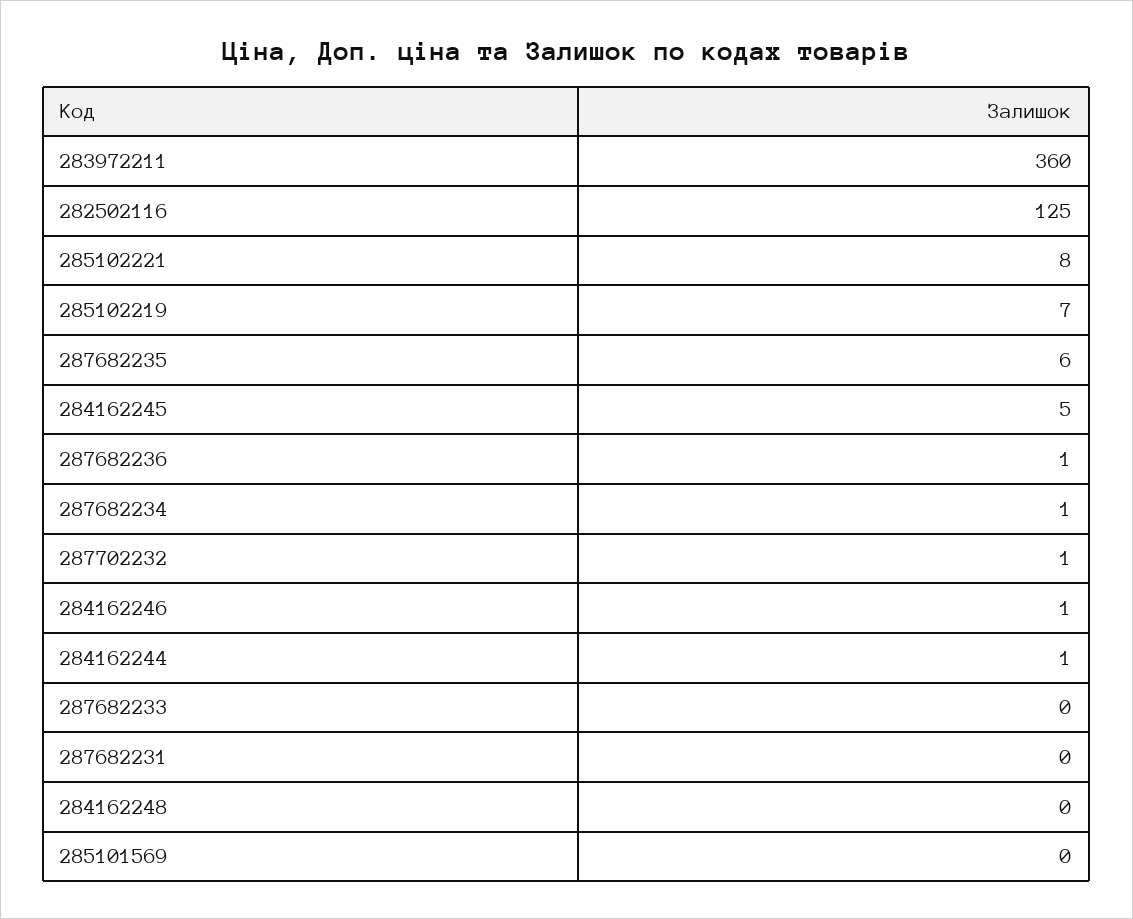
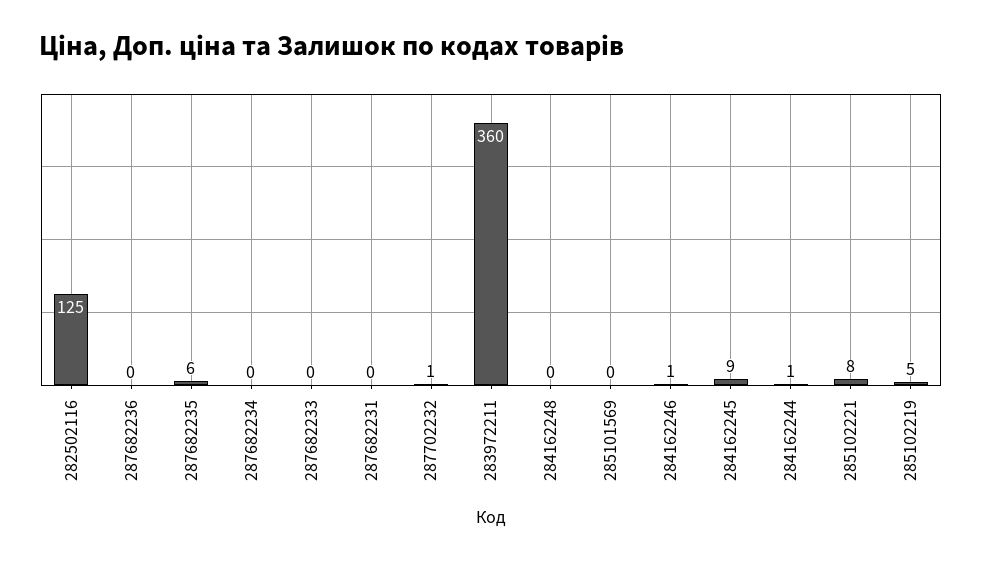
285102219: 7 -> 5
284162245: 5 -> 9
287682236: 1 -> 0
287682234: 1 -> 0

